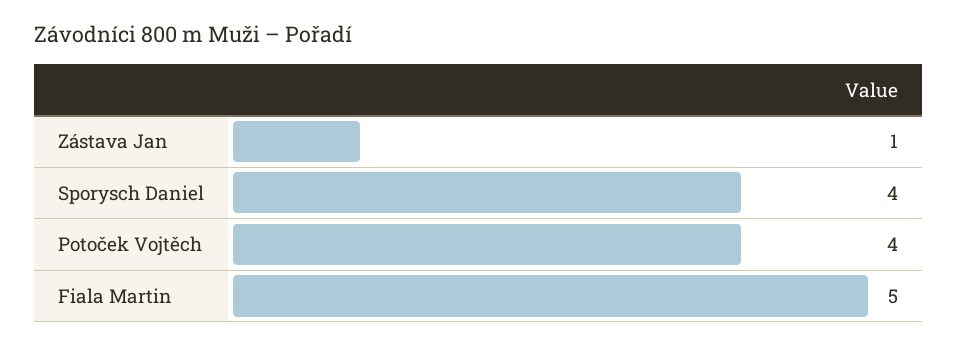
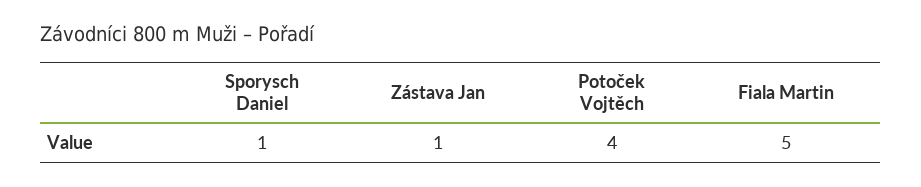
Sporysch Daniel: 4 -> 1

